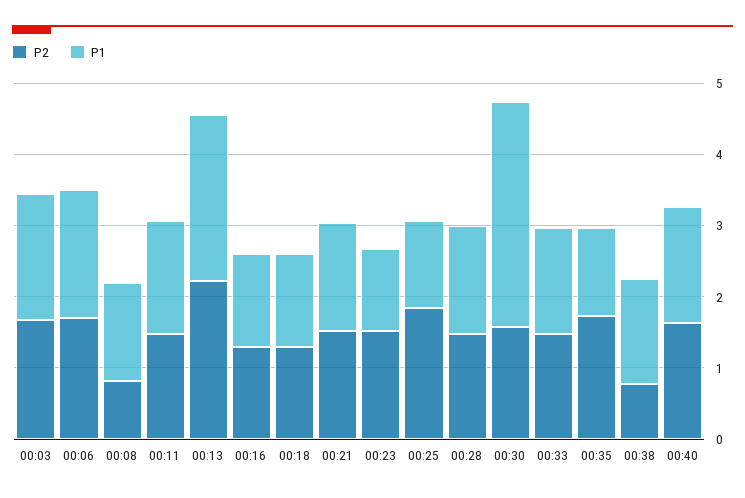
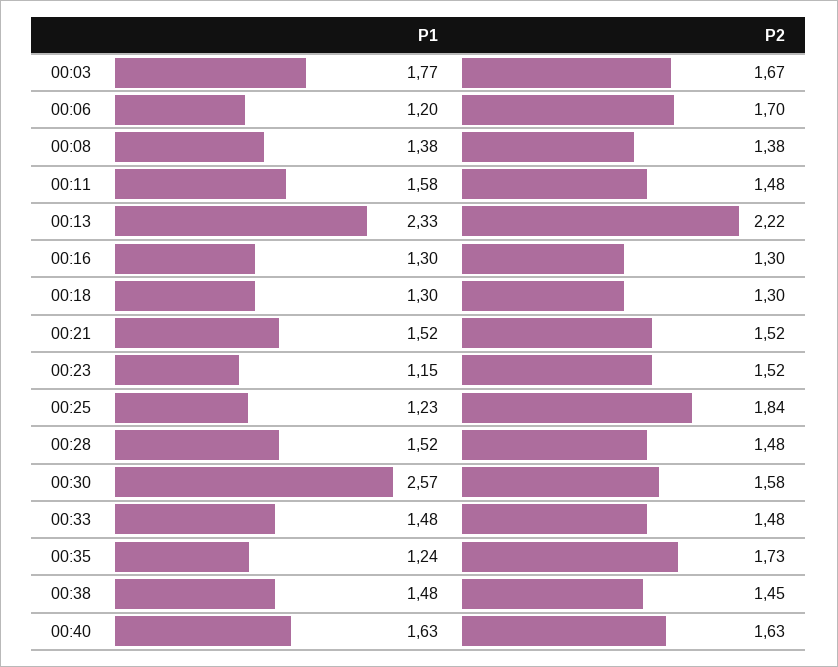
P1, 00:06: 1.8 -> 1.2
P2, 00:08: 0.8 -> 1.38
P1, 00:30: 3.2 -> 2.57
P2, 00:38: 0.8 -> 1.45

